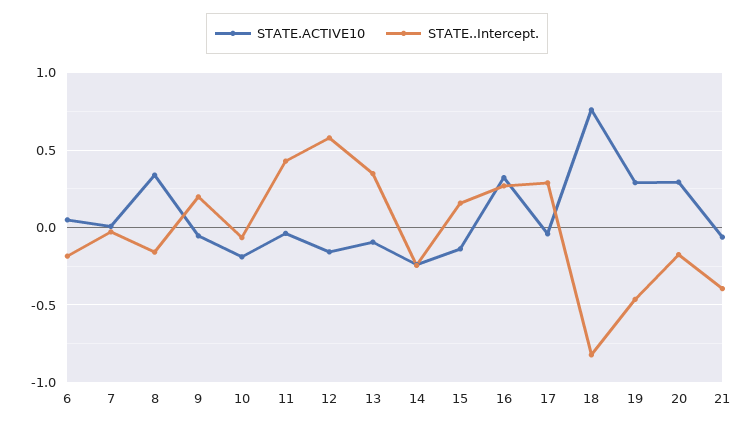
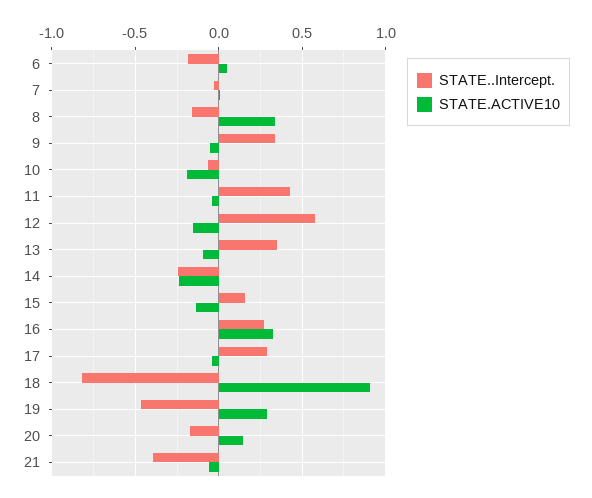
STATE..Intercept., 9: 0.2 -> 0.35
STATE.ACTIVE10, 18: 0.75 -> 0.9
STATE.ACTIVE10, 20: 0.3 -> 0.15

